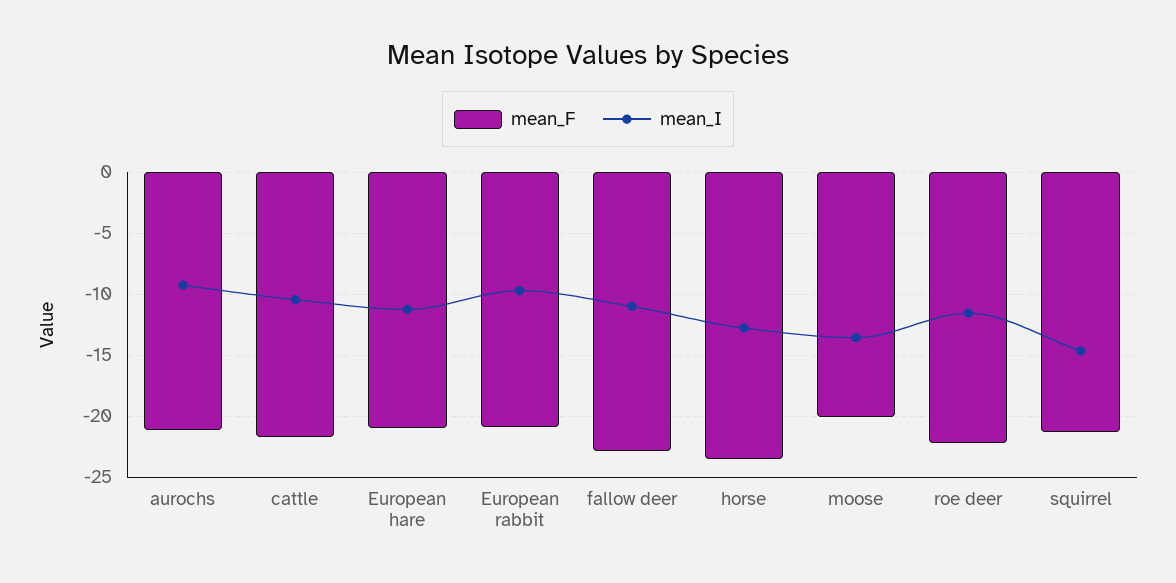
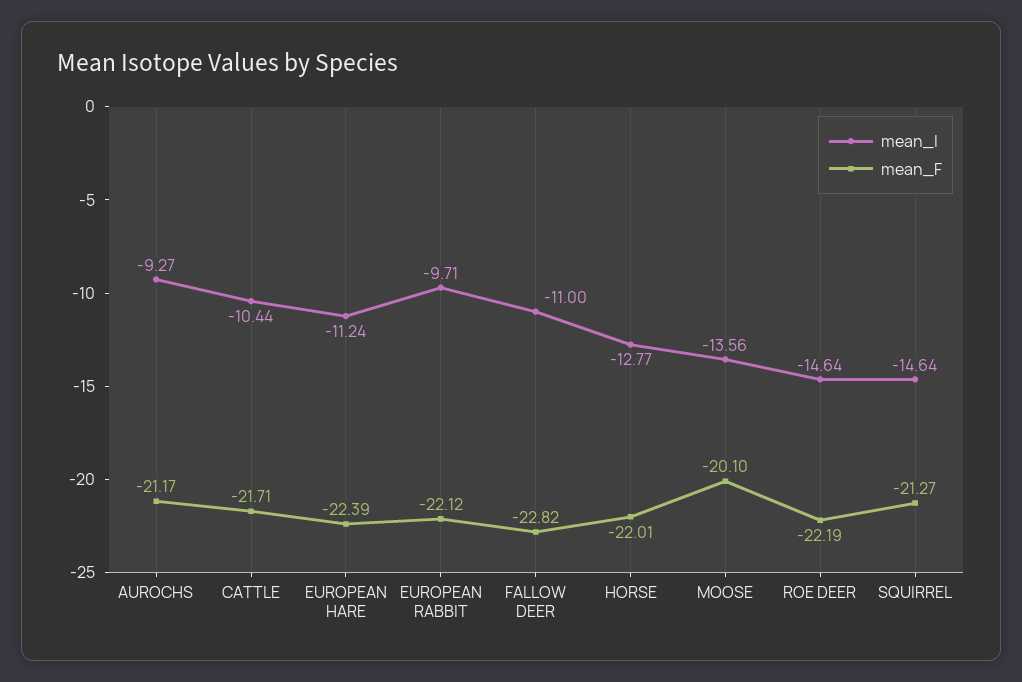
mean_F, European hare: -21 -> -22.39
mean_F, European rabbit: -21 -> -22.12
mean_F, horse: -23.5 -> -22.01
mean_I, roe deer: -11.5 -> -14.64

